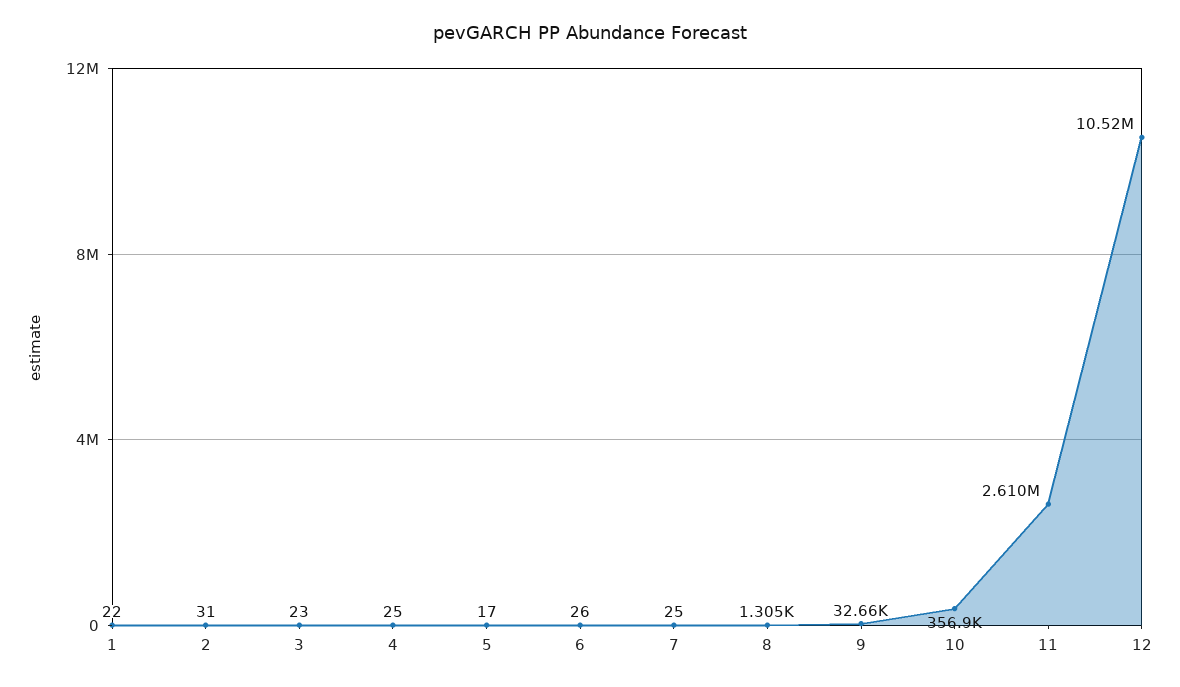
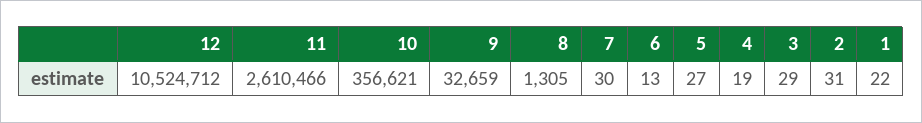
3: 23 -> 29
4: 25 -> 19
5: 17 -> 27
6: 26 -> 13
7: 25 -> 30
10: 356900 -> 356621

